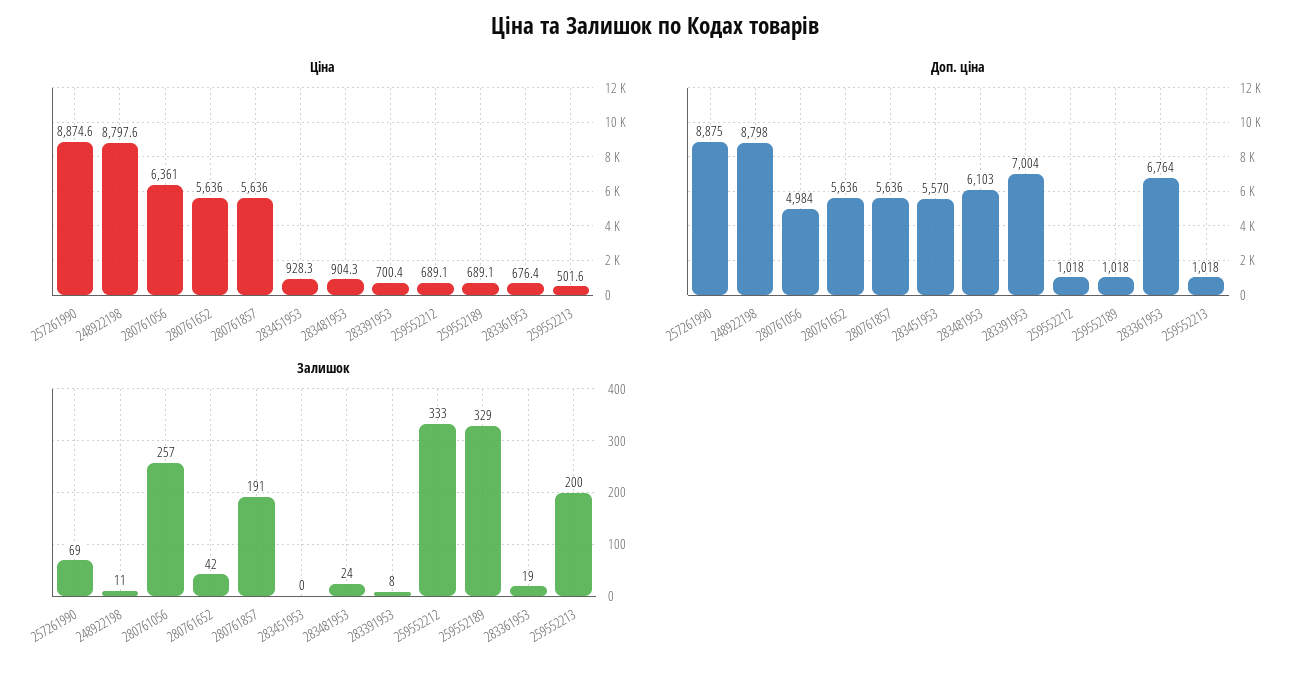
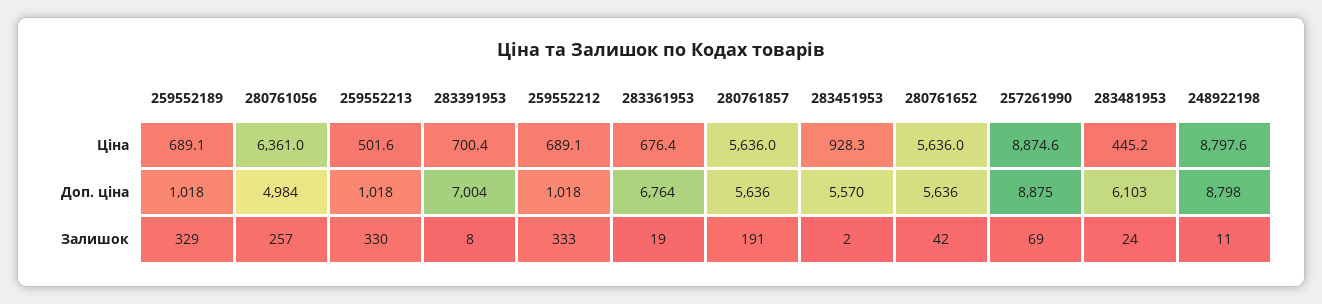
Ціна, 283481953: 904.3 -> 445.2
Залишок, 283451953: 0 -> 2
Залишок, 259552213: 200 -> 330

